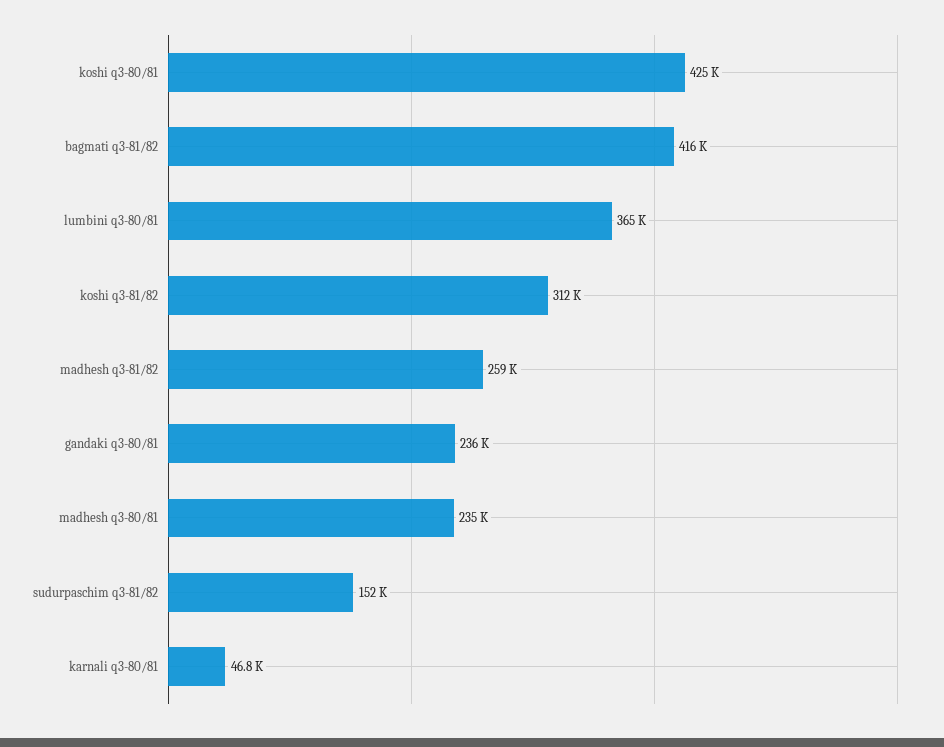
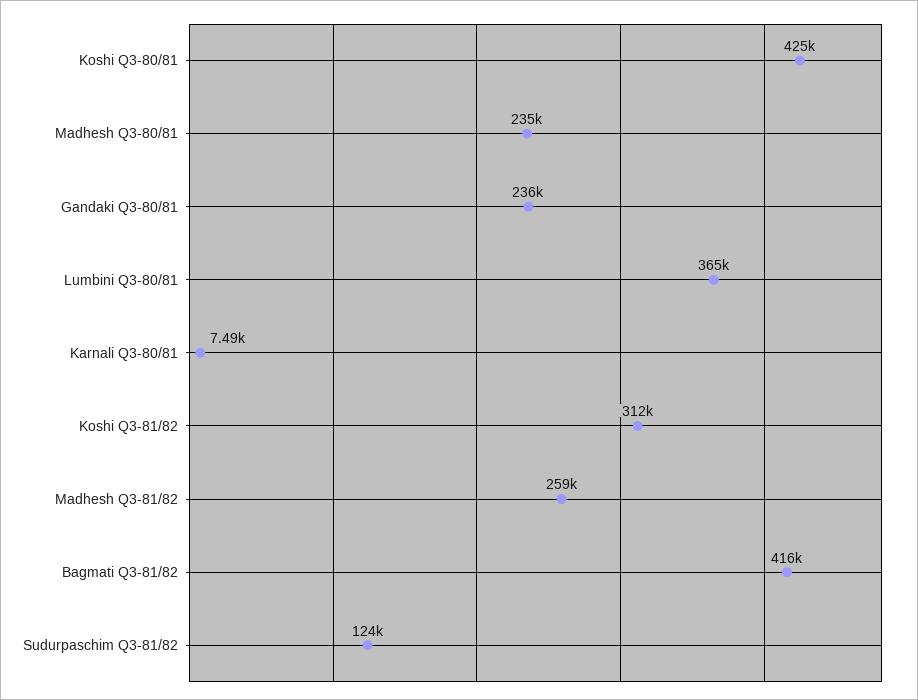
sudurpaschim q3-81/82: 152000 -> 124000
karnali q3-80/81: 46800 -> 7490

